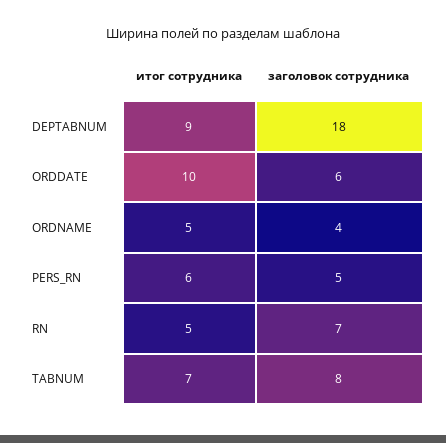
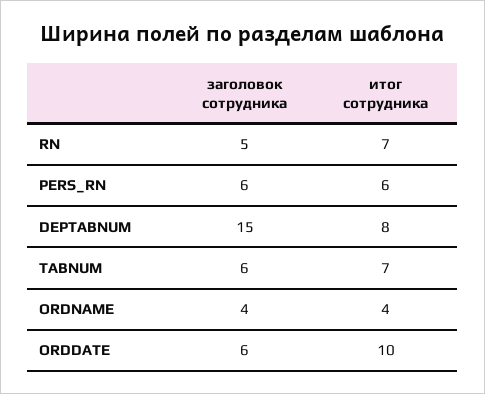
итог сотрудника, DEPTABNUM: 9 -> 8
заголовок сотрудника, DEPTABNUM: 18 -> 15
итог сотрудника, ORDNAME: 5 -> 4
заголовок сотрудника, PERS_RN: 5 -> 6
итог сотрудника, RN: 5 -> 7
заголовок сотрудника, RN: 7 -> 5
заголовок сотрудника, TABNUM: 8 -> 6

